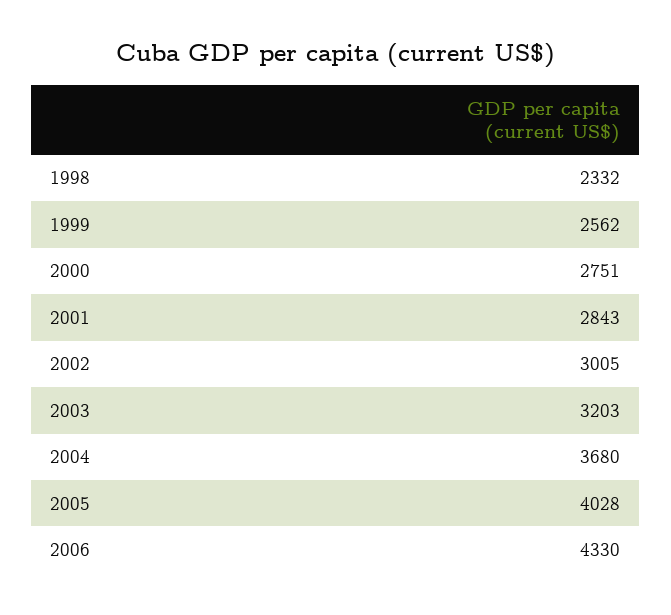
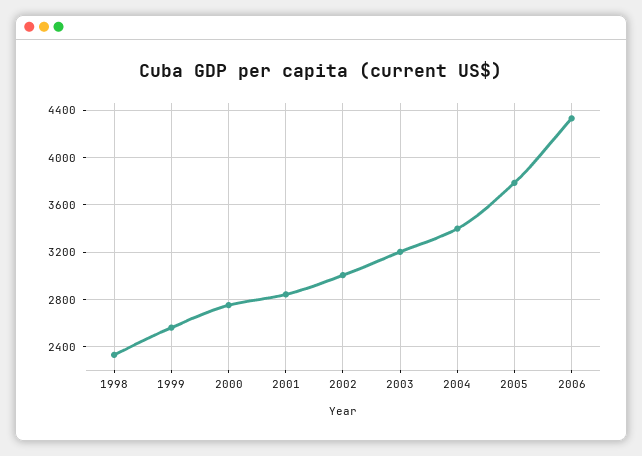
2004: 3680 -> 3400
2005: 4028 -> 3800

